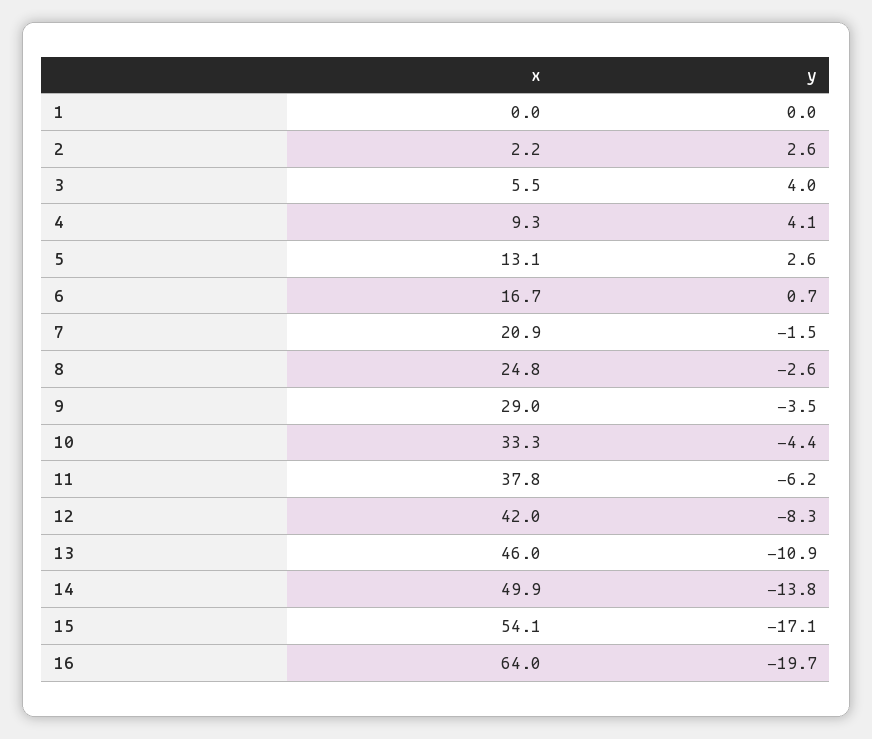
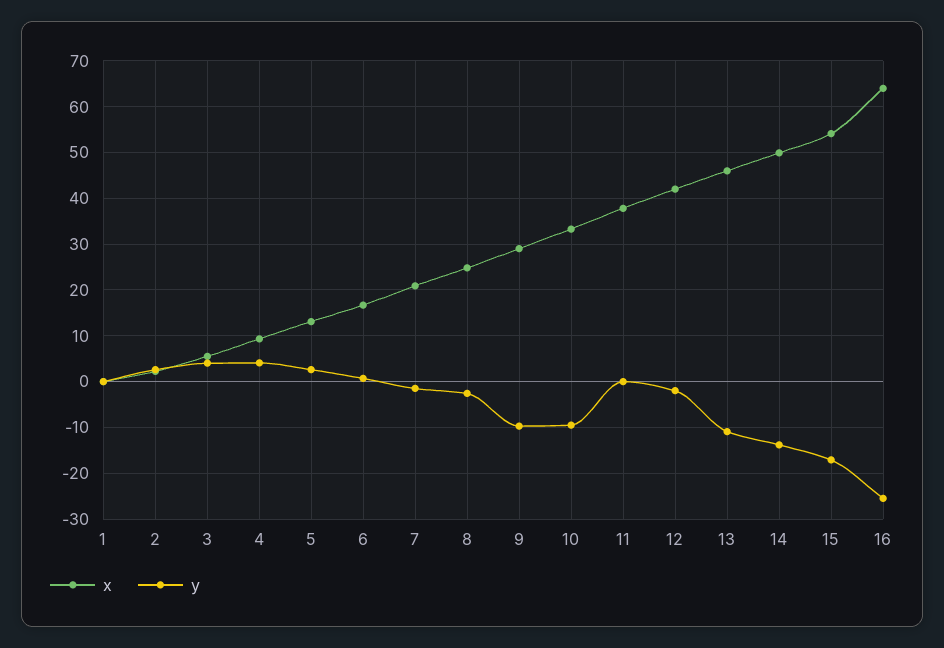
y, 9: -3.5 -> -10
y, 10: -4.4 -> -10
y, 11: -6.2 -> 0
y, 12: -8.3 -> -2
y, 16: -19.7 -> -26

